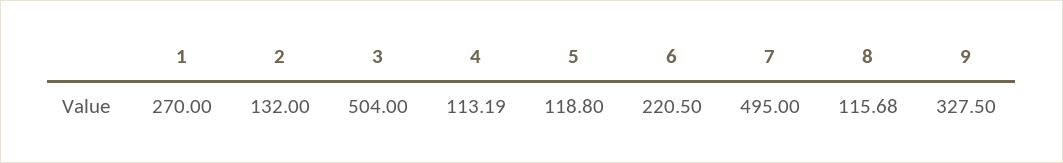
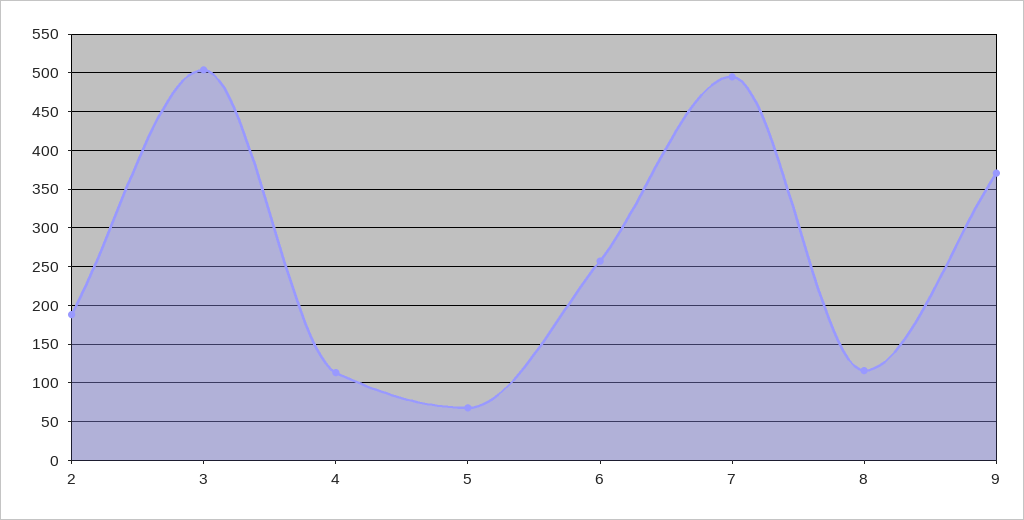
1: 270 -> none
2: 132 -> 190
5: 118.8 -> 70
6: 220.5 -> 260
9: 327.5 -> 370

